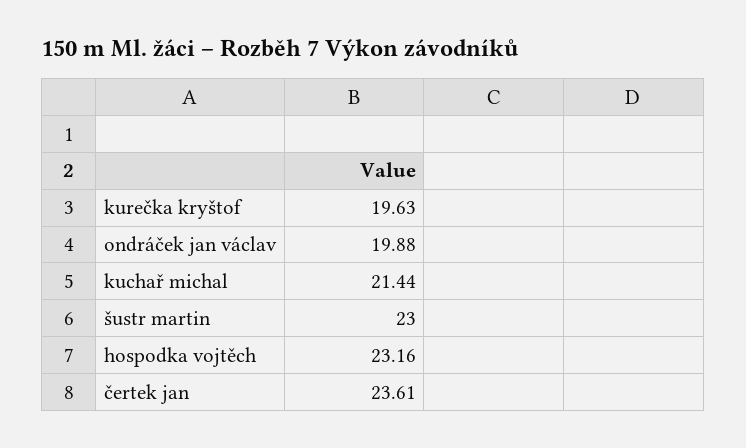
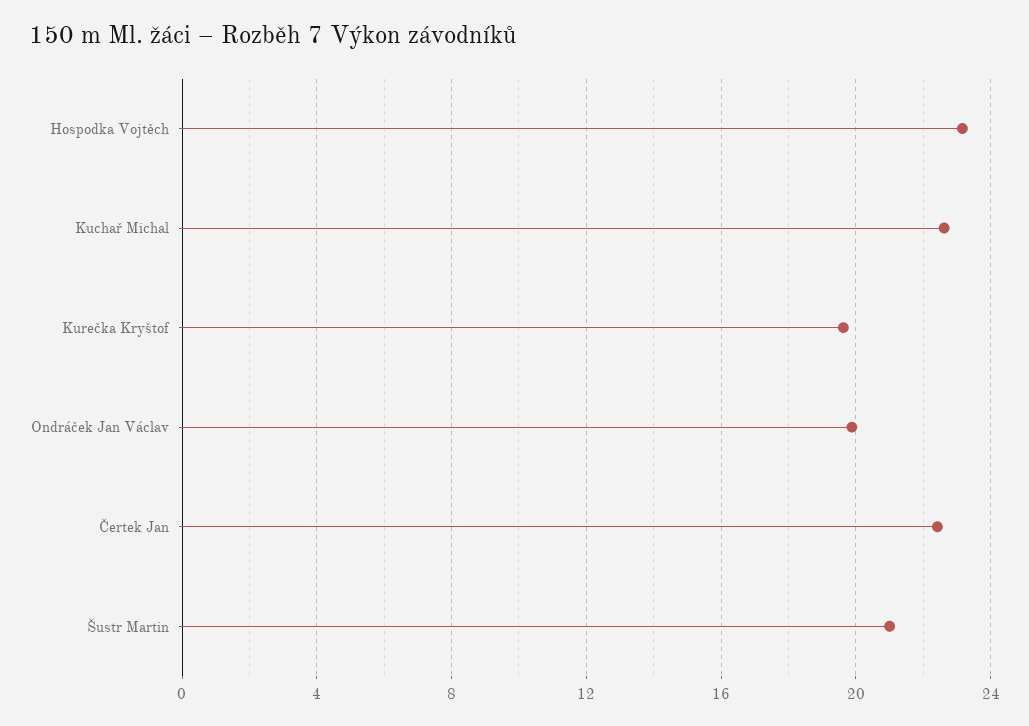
kuchař michal: 21.44 -> 22.5
šustr martin: 23 -> 21
čertek jan: 23.61 -> 22.5

